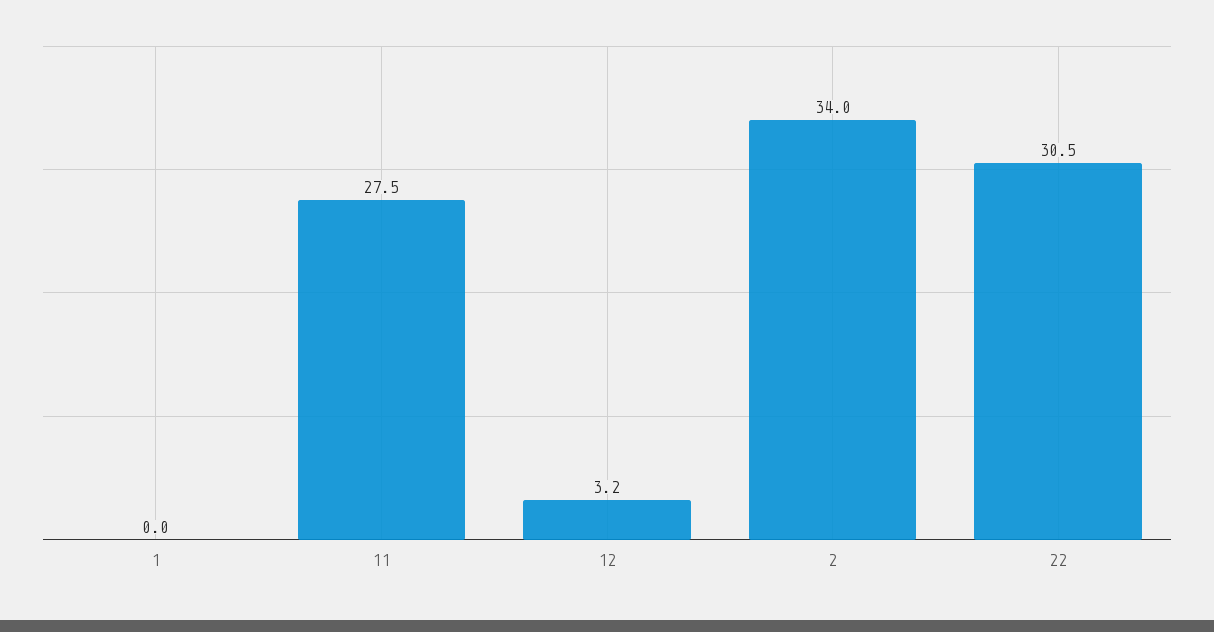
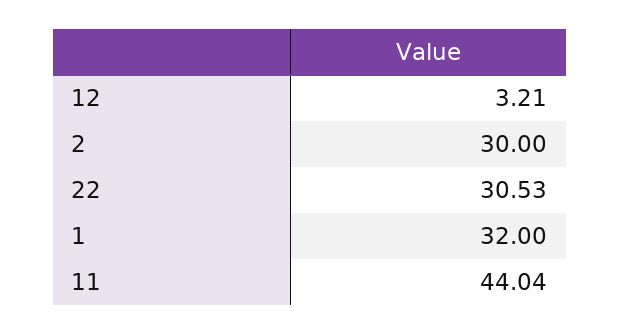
1: 0 -> 32
11: 27.5 -> 44.04
2: 34 -> 30

